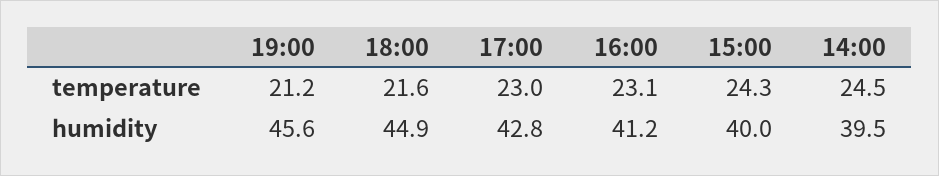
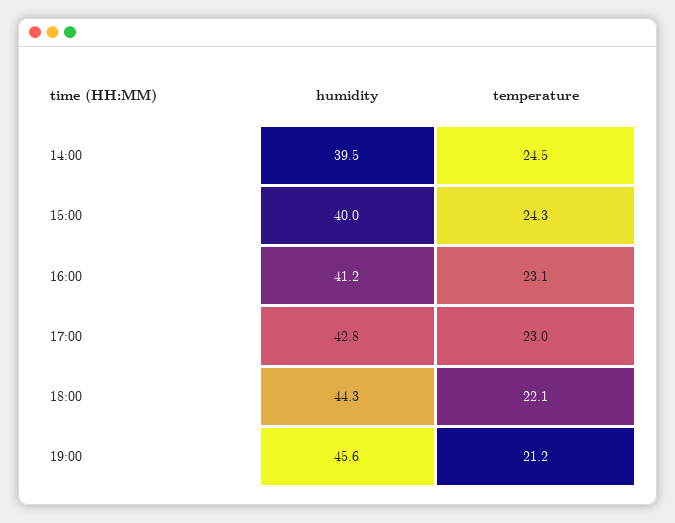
18:00, temperature: 21.6 -> 22.1
18:00, humidity: 44.9 -> 44.3

